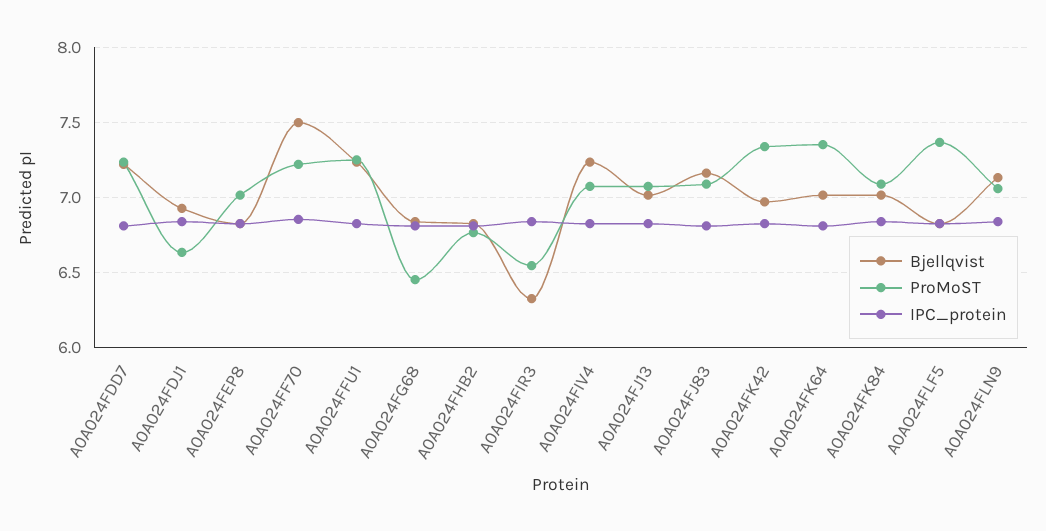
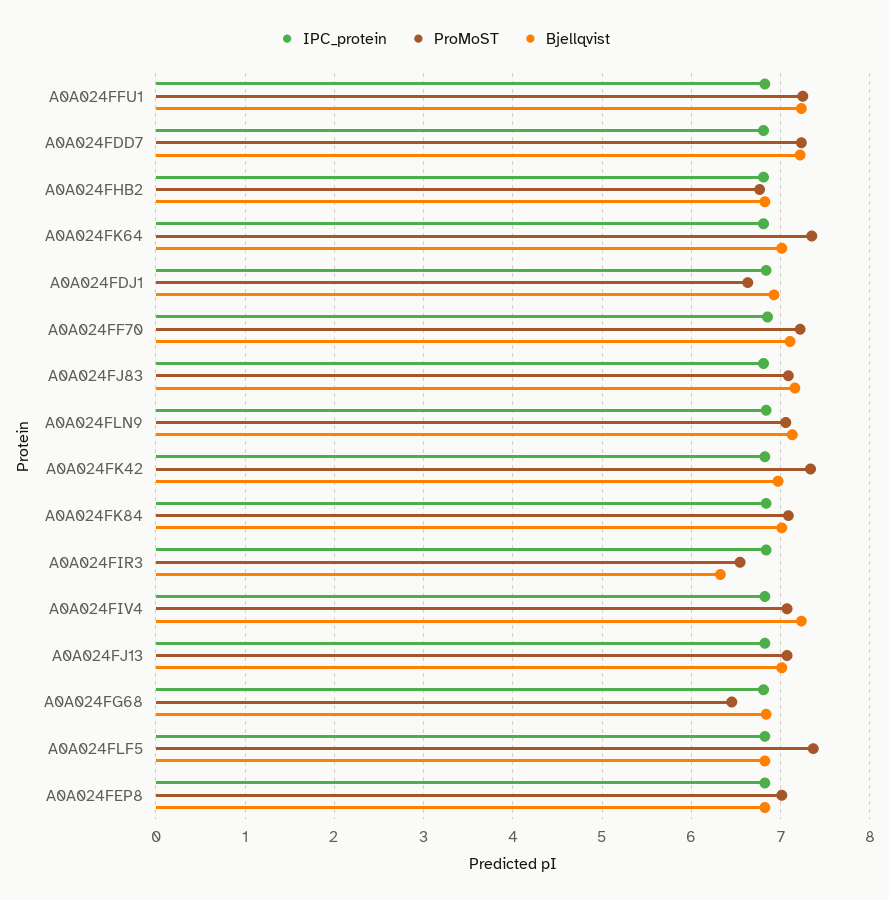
Bjellqvist, A0A024FF70: 7.5 -> 7.1

